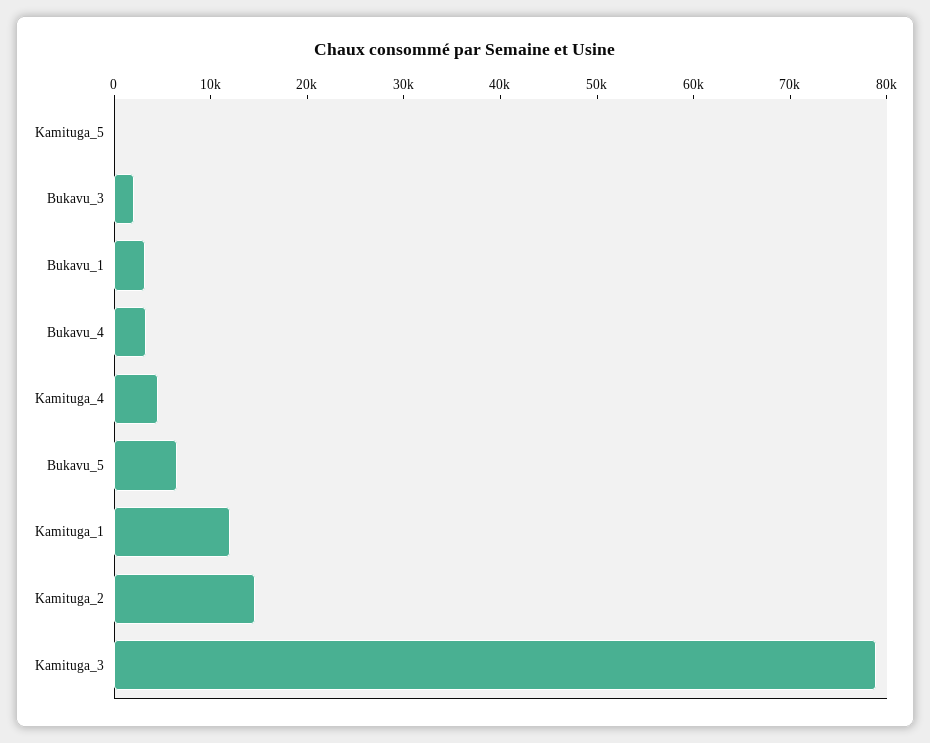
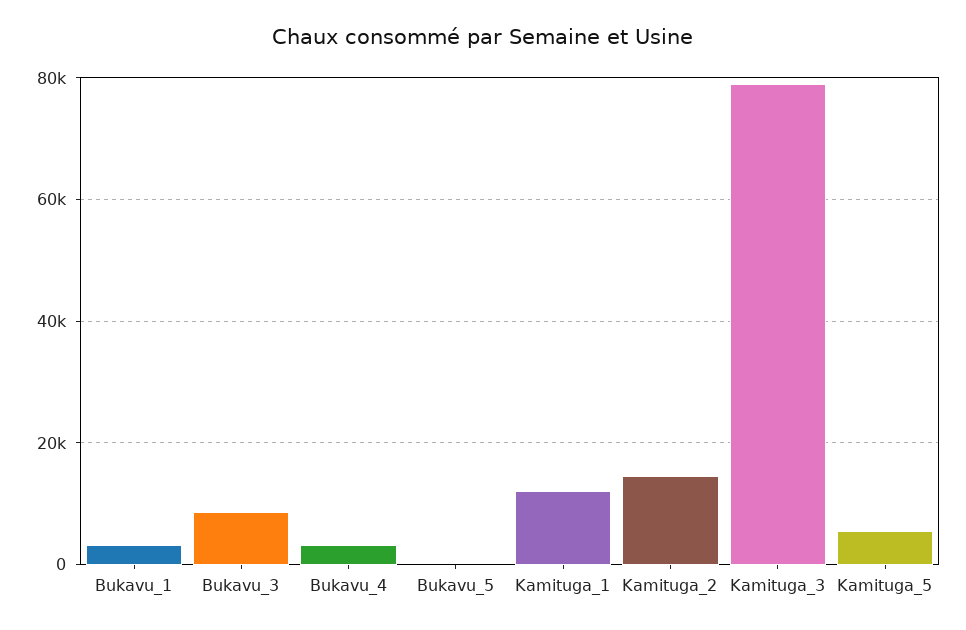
Kamituga_5: 0 -> 6000
Bukavu_3: 2000 -> 8000
Kamituga_4: 4000 -> none
Bukavu_5: 6000 -> 0

